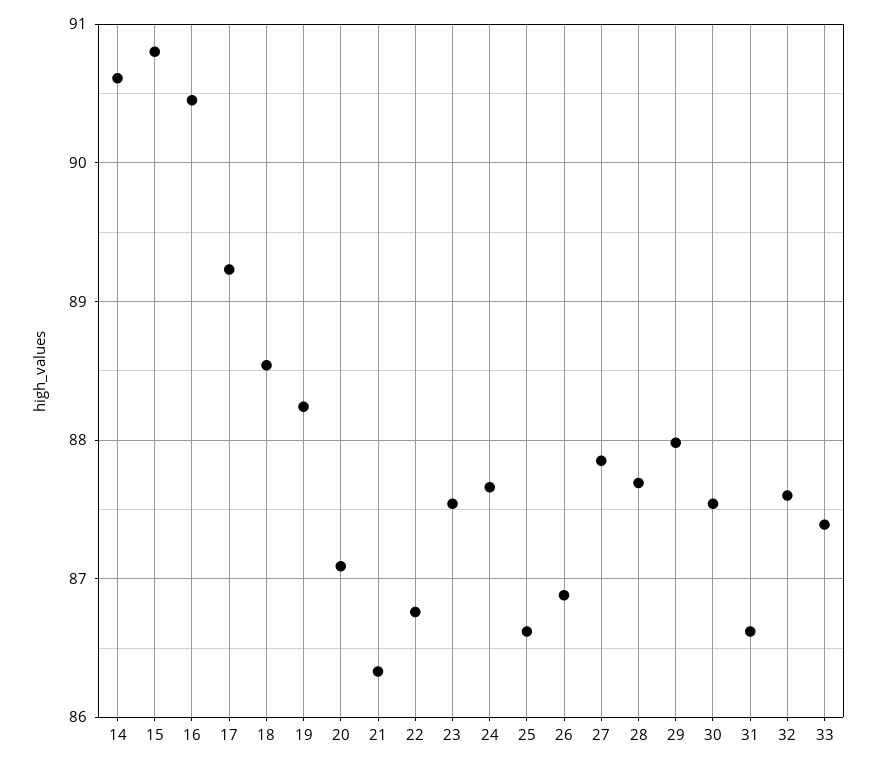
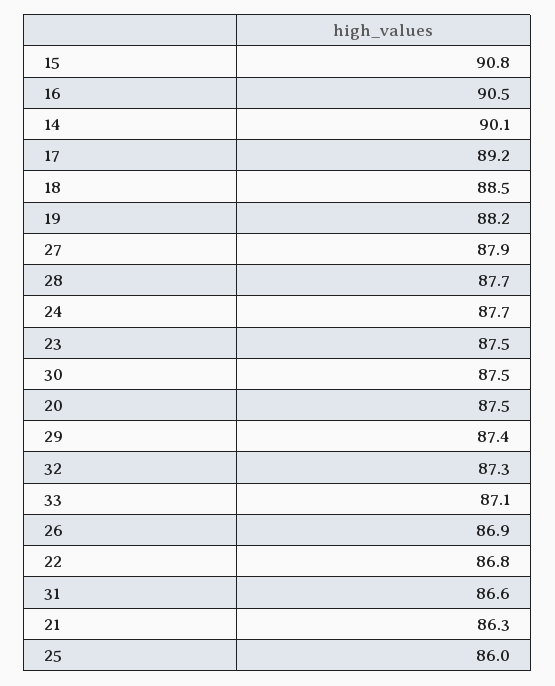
14: 90.6 -> 90.1
20: 87.1 -> 87.5
25: 86.6 -> 86
29: 88 -> 87.4
32: 87.6 -> 87.3
33: 87.4 -> 87.1

